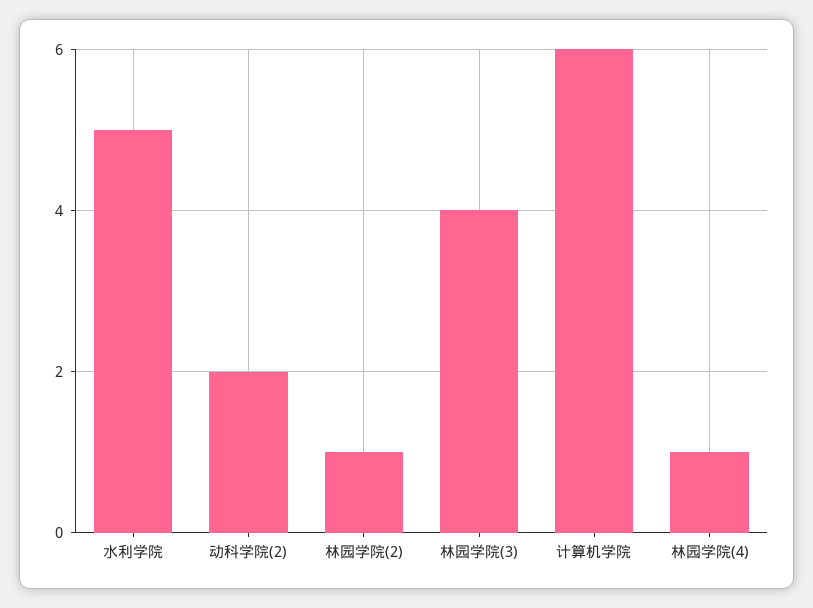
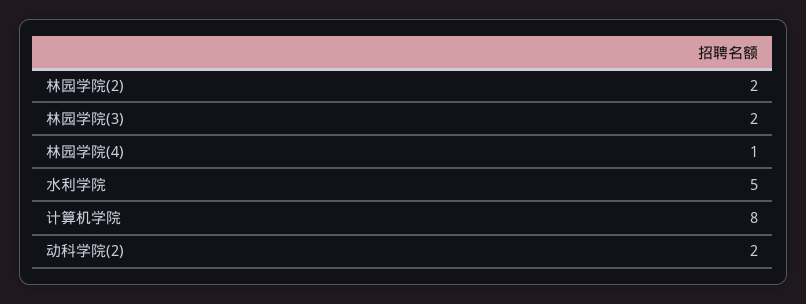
林园学院(2): 1 -> 2
林园学院(3): 4 -> 2
计算机学院: 6 -> 8

